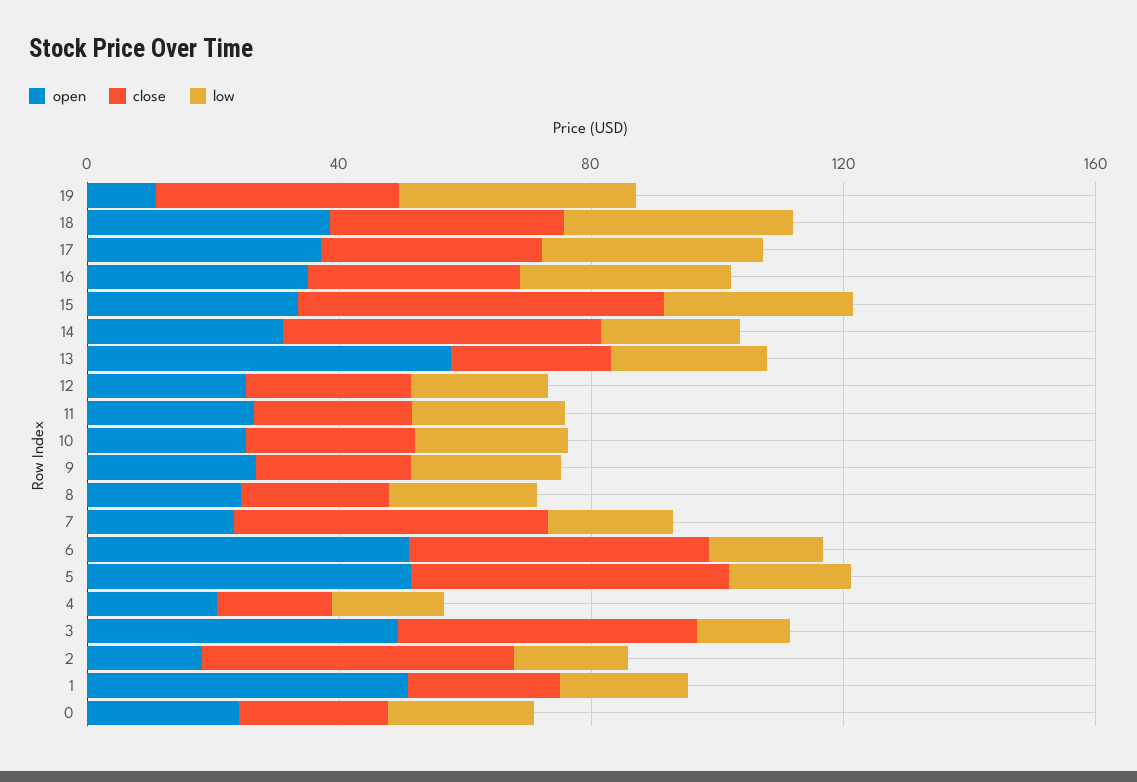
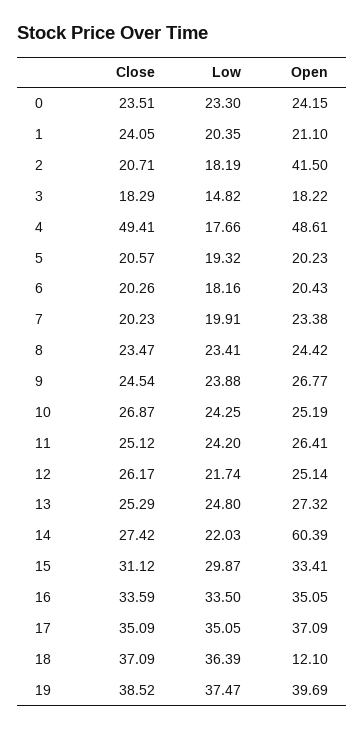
open, 19: 10 -> 39.69
open, 18: 40 -> 12.1
close, 15: 60 -> 31.12
open, 14: 30 -> 60.39
close, 14: 50 -> 27.42
open, 13: 60 -> 27.32
close, 7: 50 -> 20.23
open, 6: 50 -> 20.43
close, 6: 50 -> 20.26
open, 5: 50 -> 20.23
close, 5: 50 -> 20.57
open, 4: 20 -> 48.61
close, 4: 20 -> 49.41
open, 3: 50 -> 18.22
close, 3: 50 -> 18.29
open, 2: 20 -> 41.5
close, 2: 50 -> 20.71
open, 1: 50 -> 21.1

